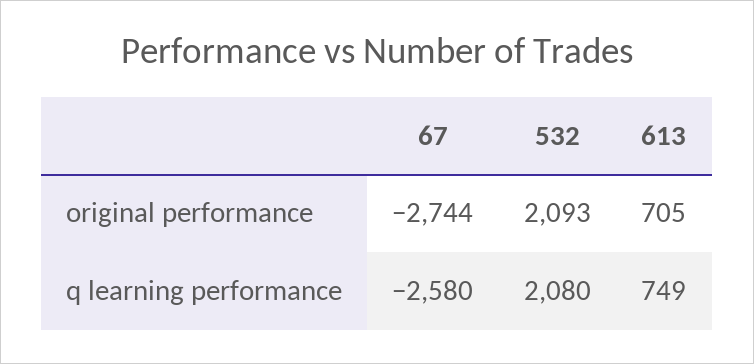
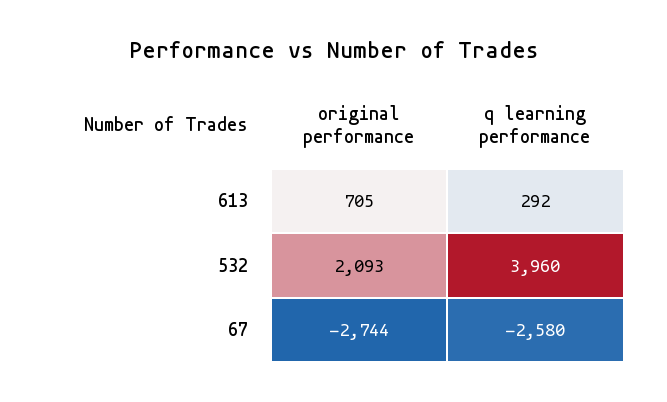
532, q learning performance: 2080 -> 3960
613, q learning performance: 749 -> 292

